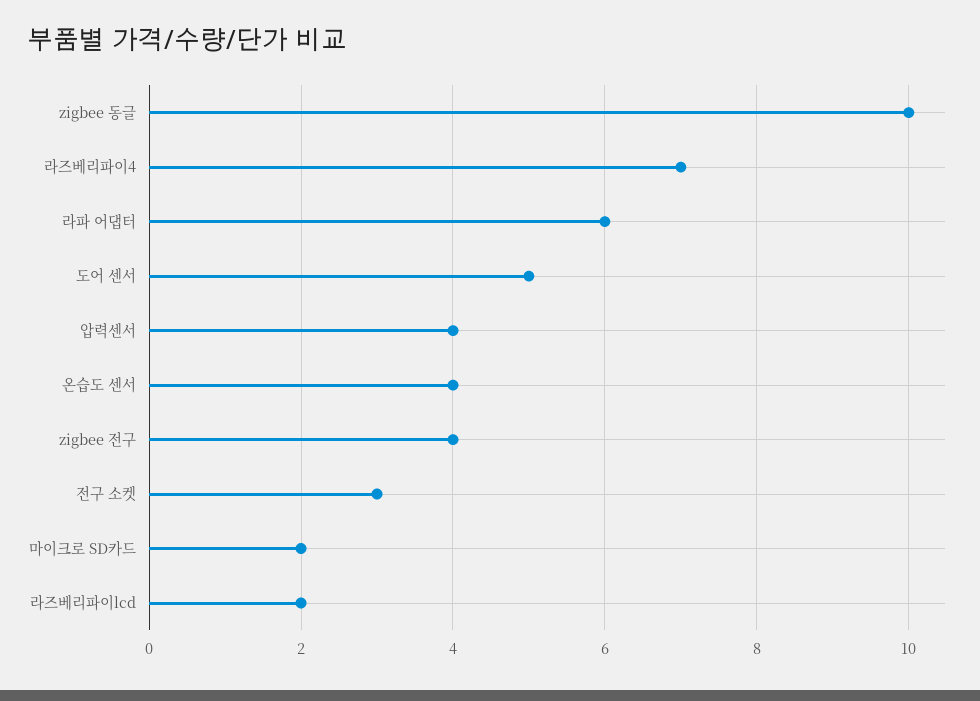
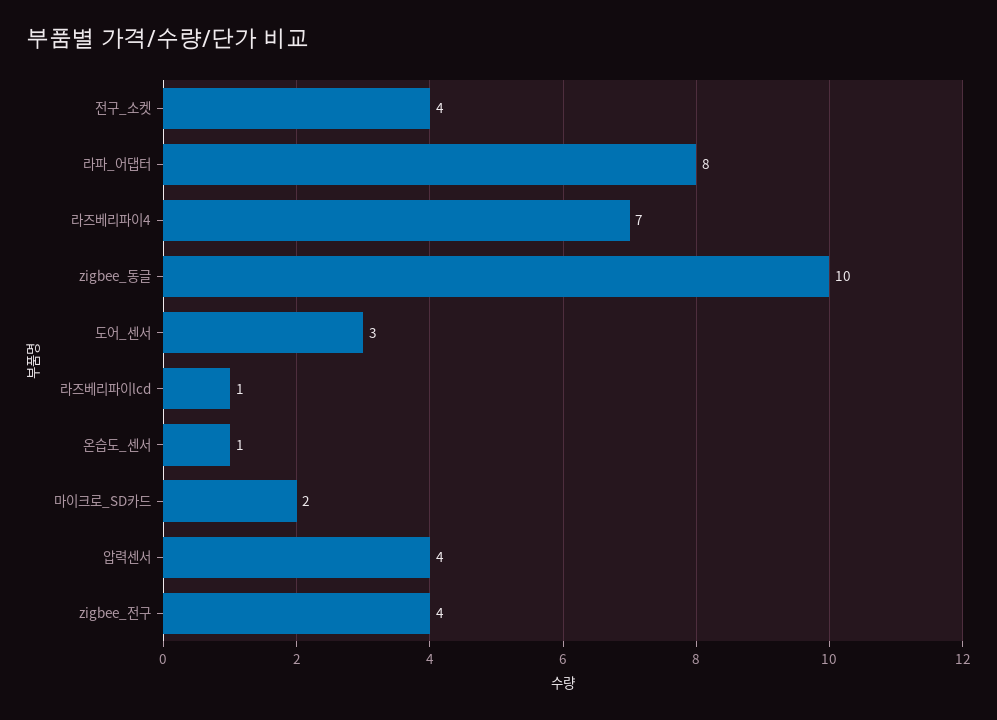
라파 어댑터: 6 -> 8
도어 센서: 5 -> 3
온습도 센서: 4 -> 1
전구 소켓: 3 -> 4
라즈베리파이lcd: 2 -> 1

